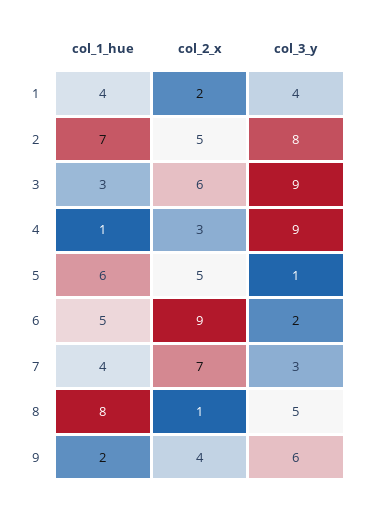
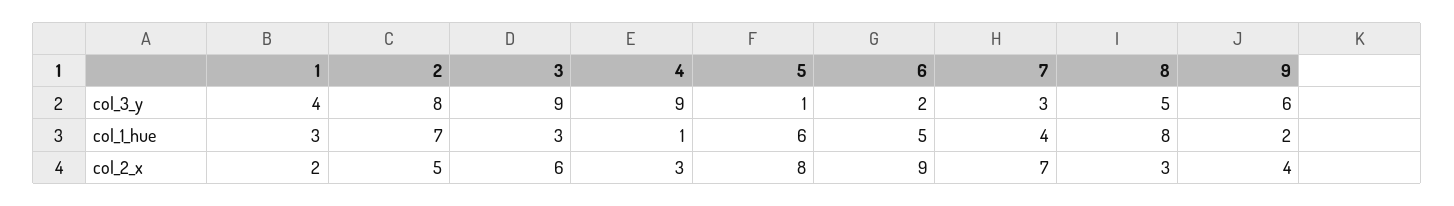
col_1_hue, 1: 4 -> 3
col_2_x, 5: 5 -> 8
col_2_x, 8: 1 -> 3

